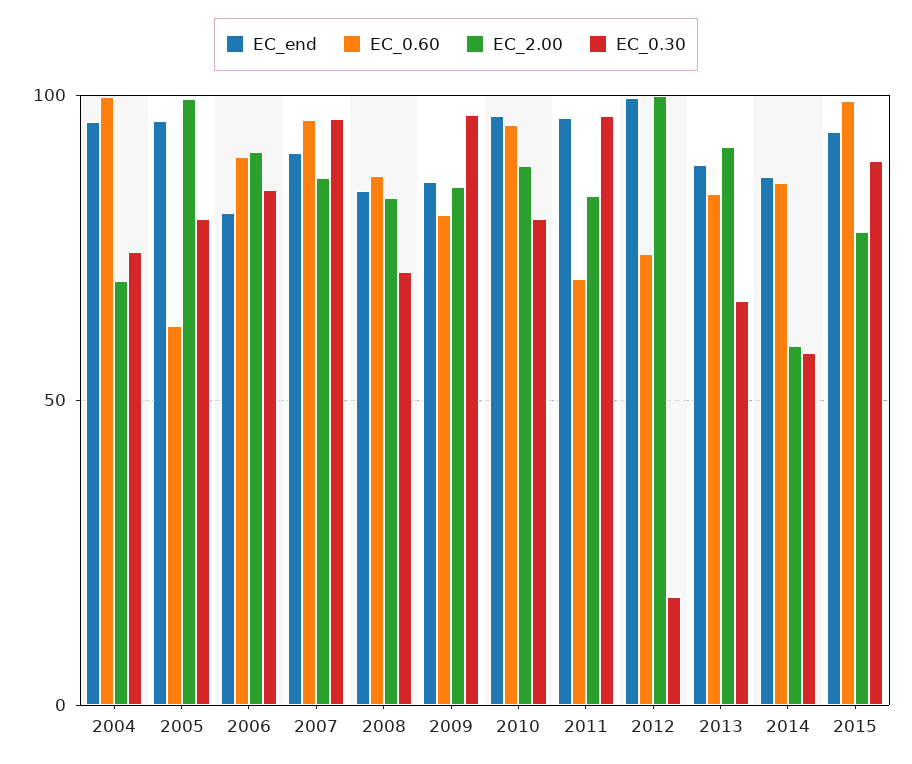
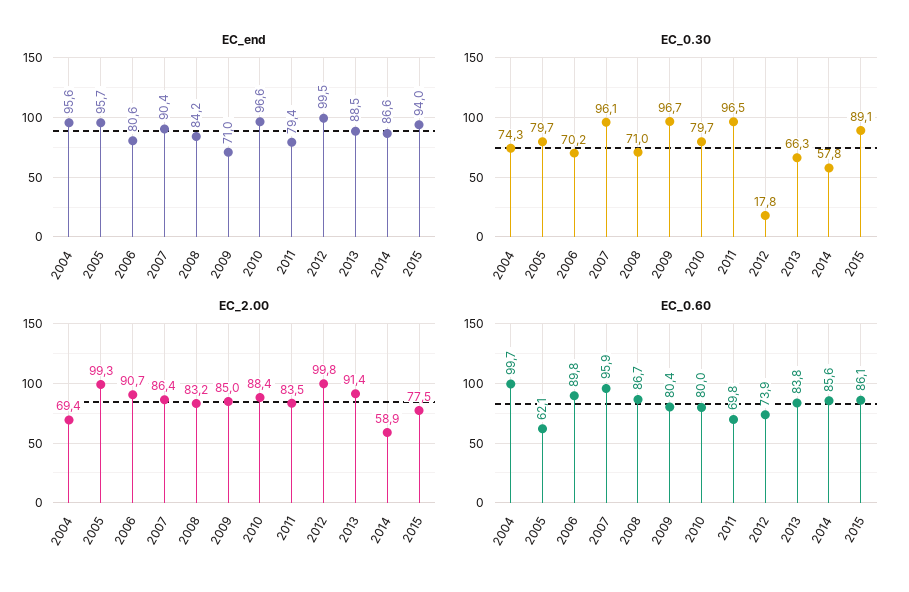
EC_0.30, 2006: 85 -> 70.2
EC_end, 2009: 85 -> 71
EC_0.60, 2010: 95 -> 80
EC_end, 2011: 95 -> 79.4
EC_0.60, 2015: 100 -> 86.1

